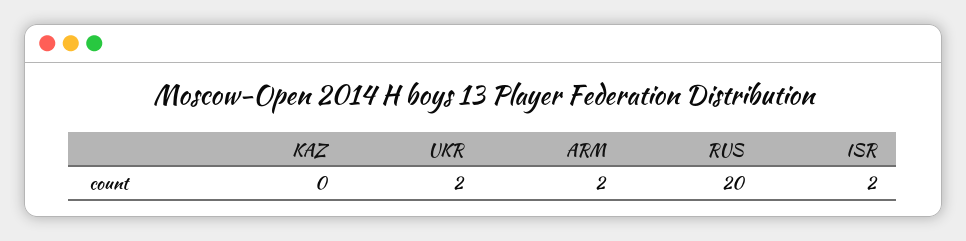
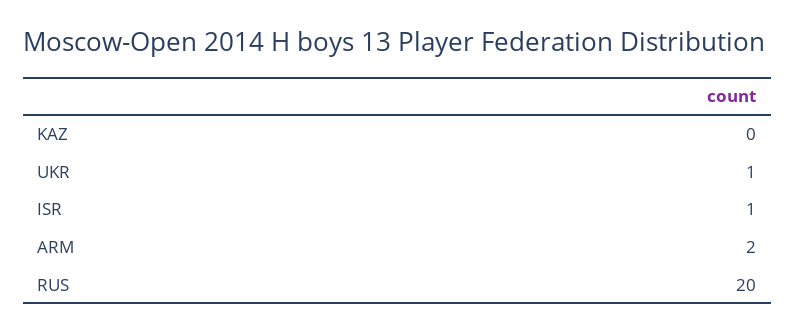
UKR: 2 -> 1
ISR: 2 -> 1

